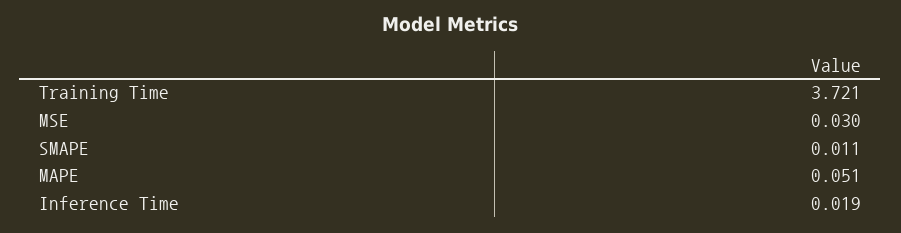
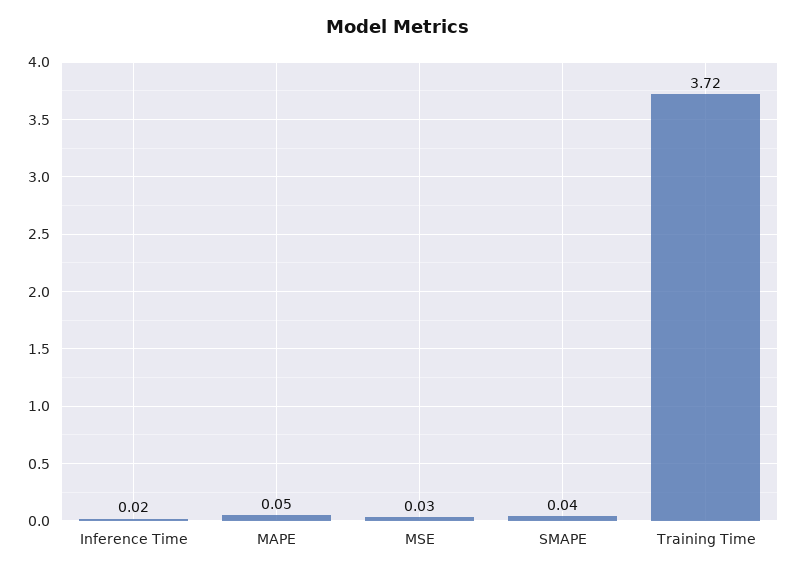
SMAPE: 0.011 -> 0.04

